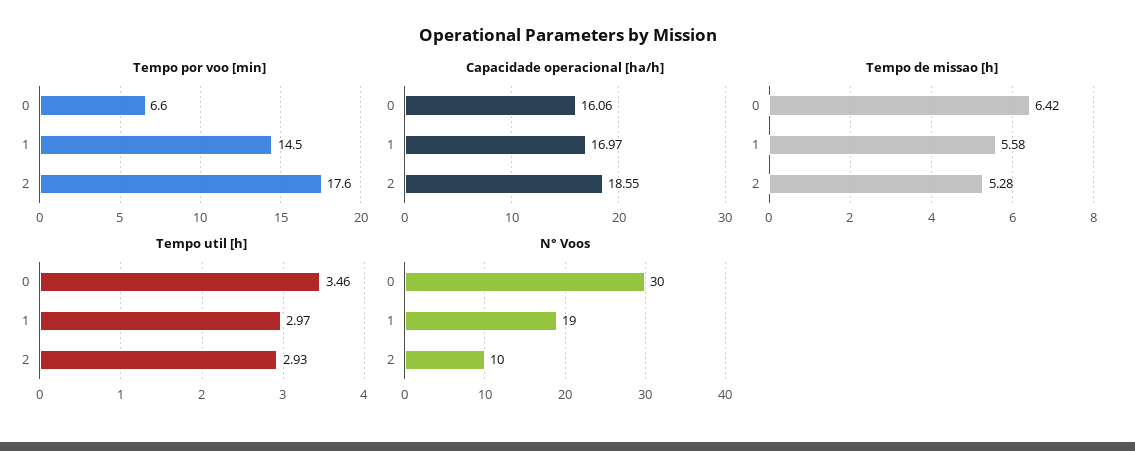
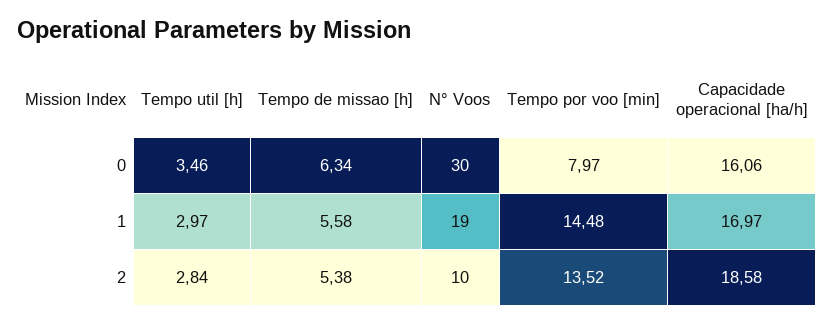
Tempo por voo [min], 0: 6.6 -> 7.97
Tempo por voo [min], 2: 17.6 -> 13.52
Capacidade operacional [ha/h], 2: 18.55 -> 18.58
Tempo de missao [h], 0: 6.42 -> 6.34
Tempo de missao [h], 2: 5.28 -> 5.38
Tempo util [h], 2: 2.93 -> 2.84

